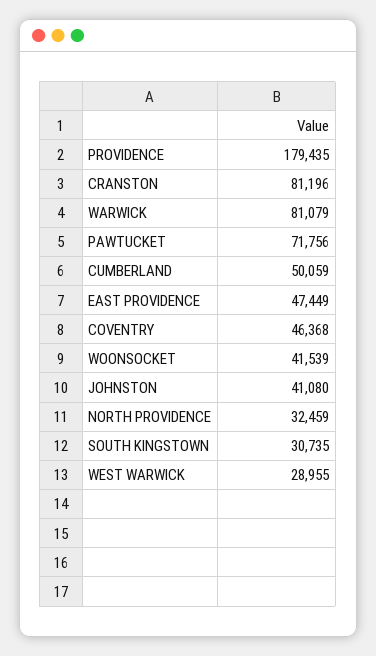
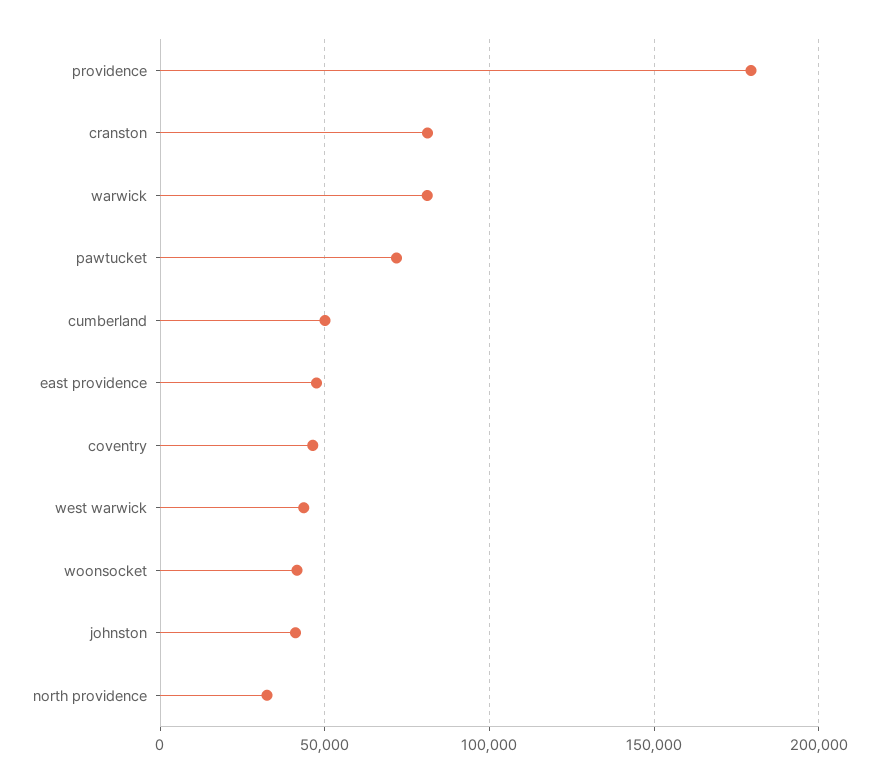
SOUTH KINGSTOWN: 30735 -> none
WEST WARWICK: 28955 -> 45000

